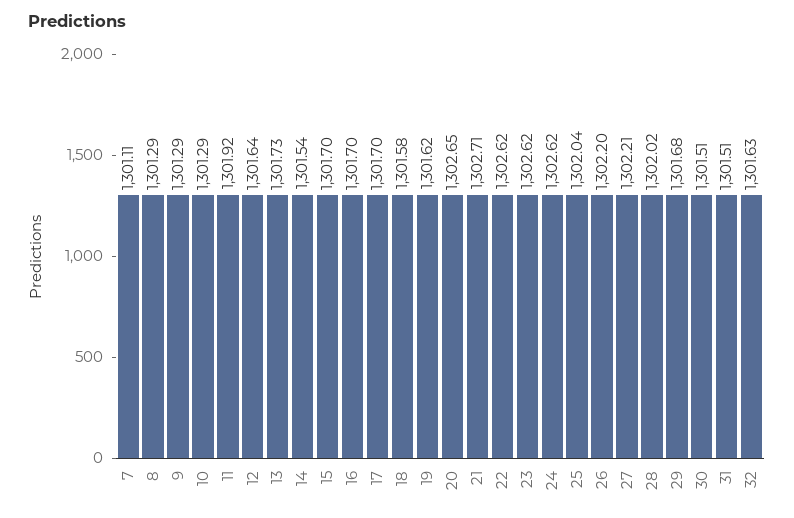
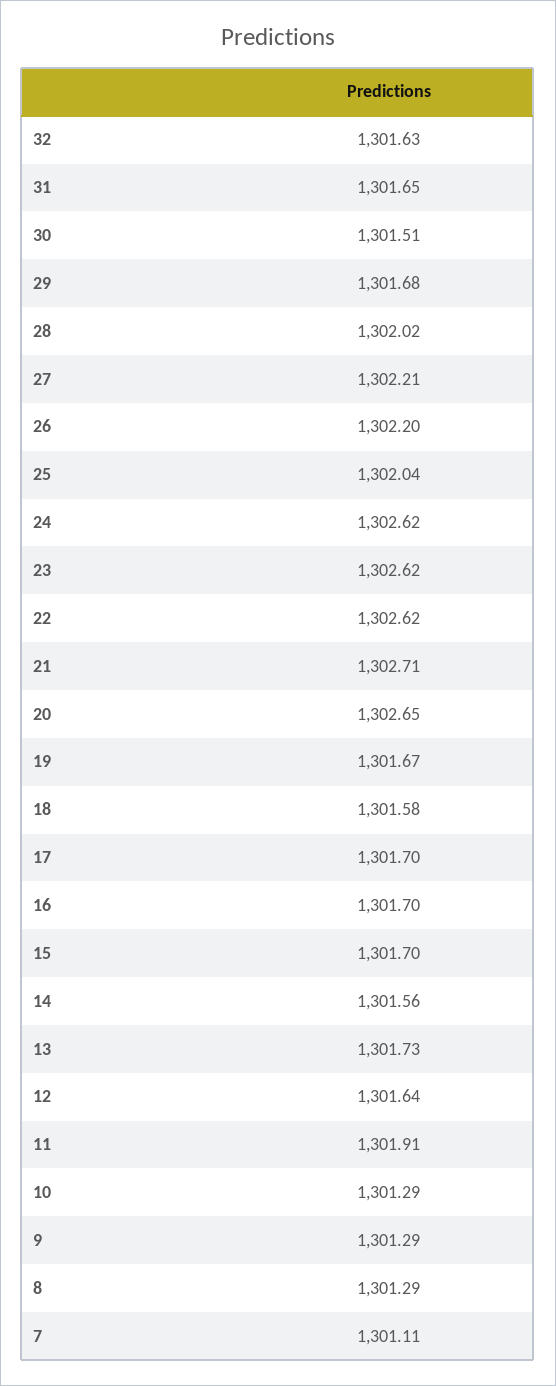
11: 1301.92 -> 1301.91
14: 1301.54 -> 1301.56
19: 1301.62 -> 1301.67
31: 1301.51 -> 1301.65

